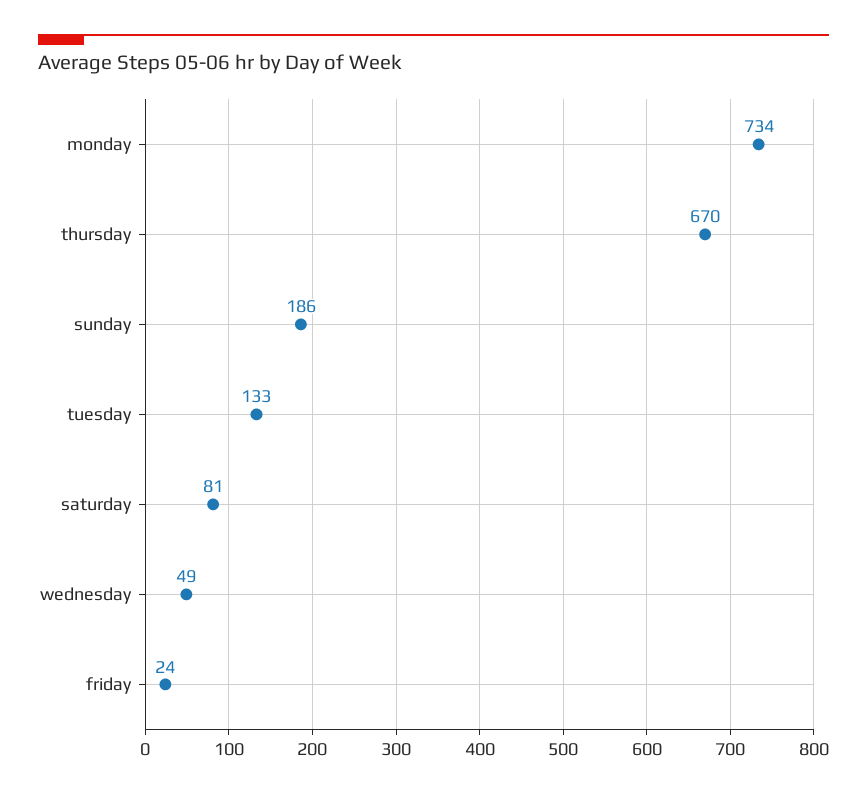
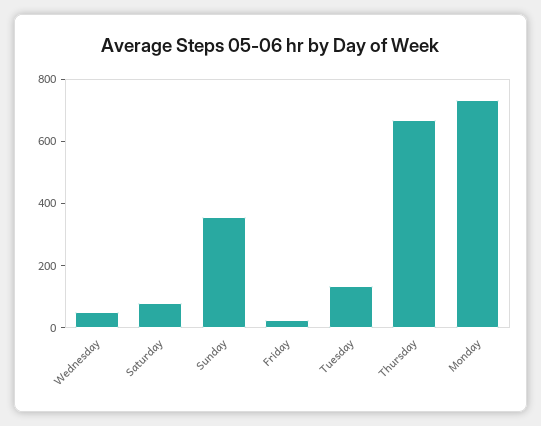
sunday: 186 -> 350

